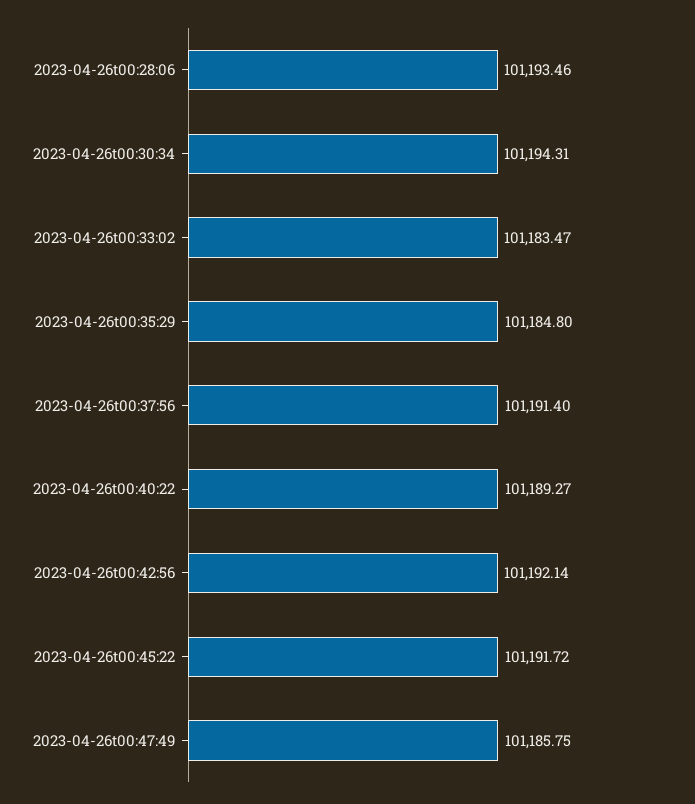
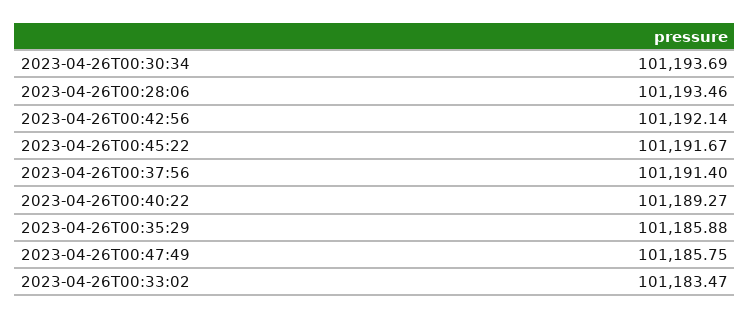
2023-04-26t00:30:34: 101194.31 -> 101193.69
2023-04-26t00:35:29: 101184.8 -> 101185.88
2023-04-26t00:45:22: 101191.72 -> 101191.67

